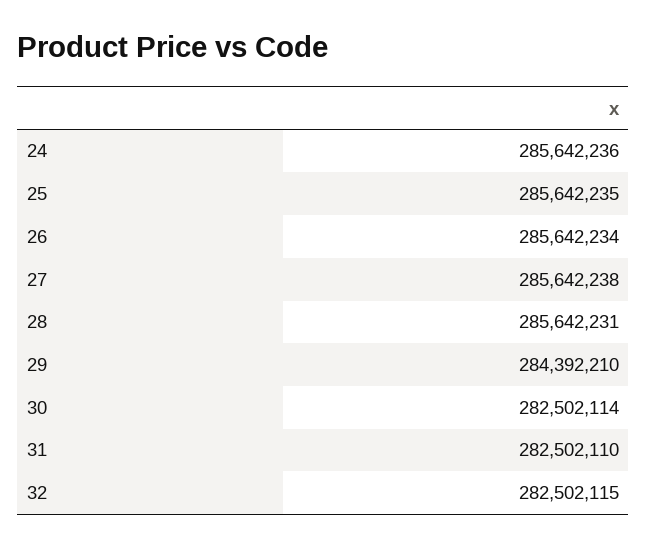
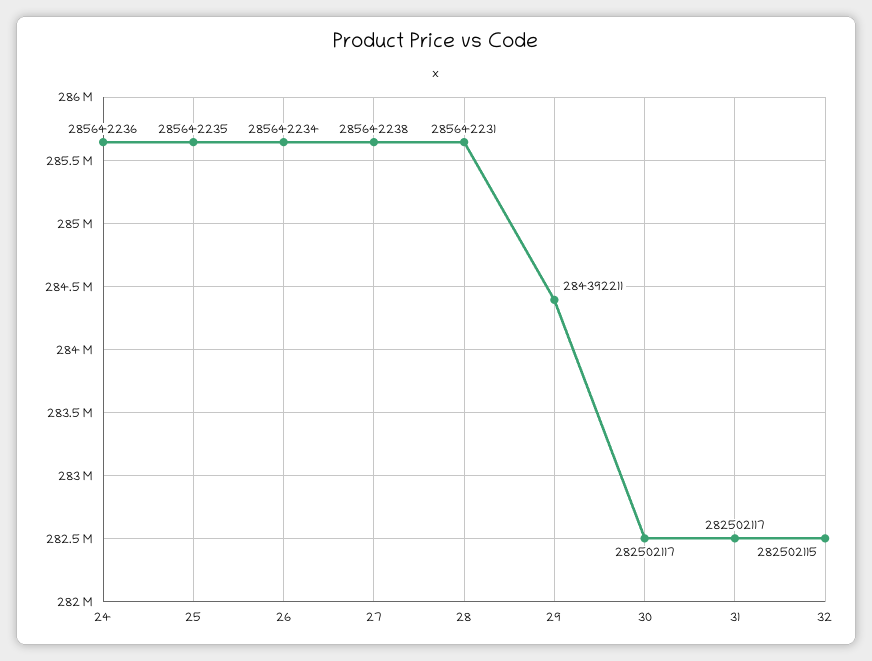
29: 284392210 -> 284392211
30: 282502114 -> 282502117
31: 282502110 -> 282502117

